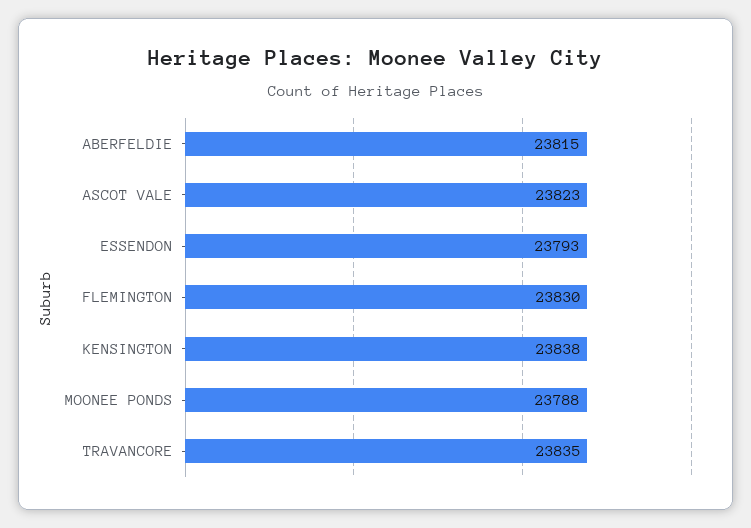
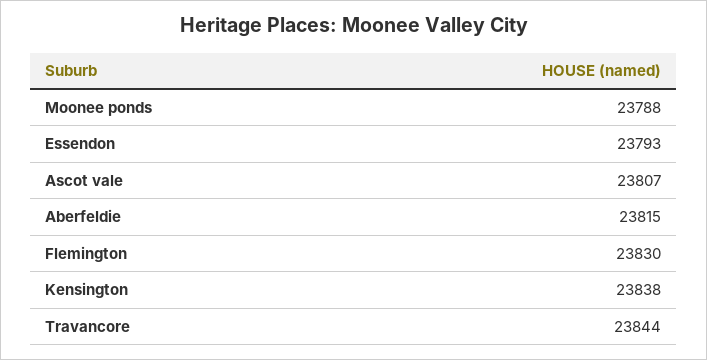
ASCOT VALE: 23823 -> 23807
TRAVANCORE: 23835 -> 23844

